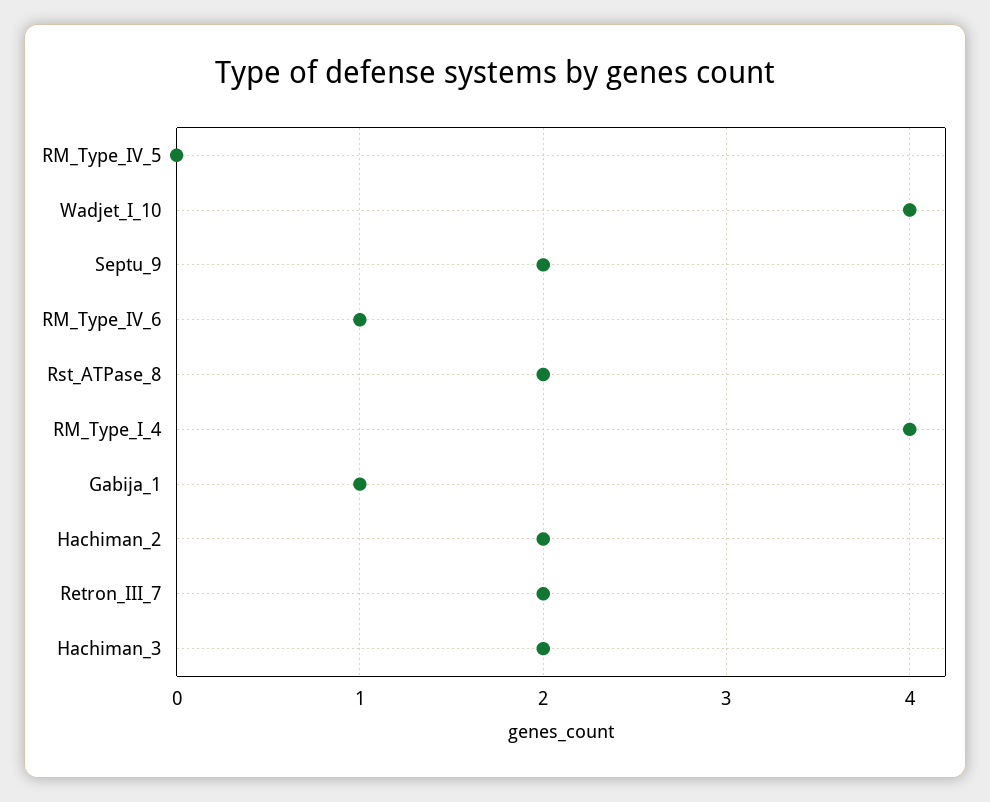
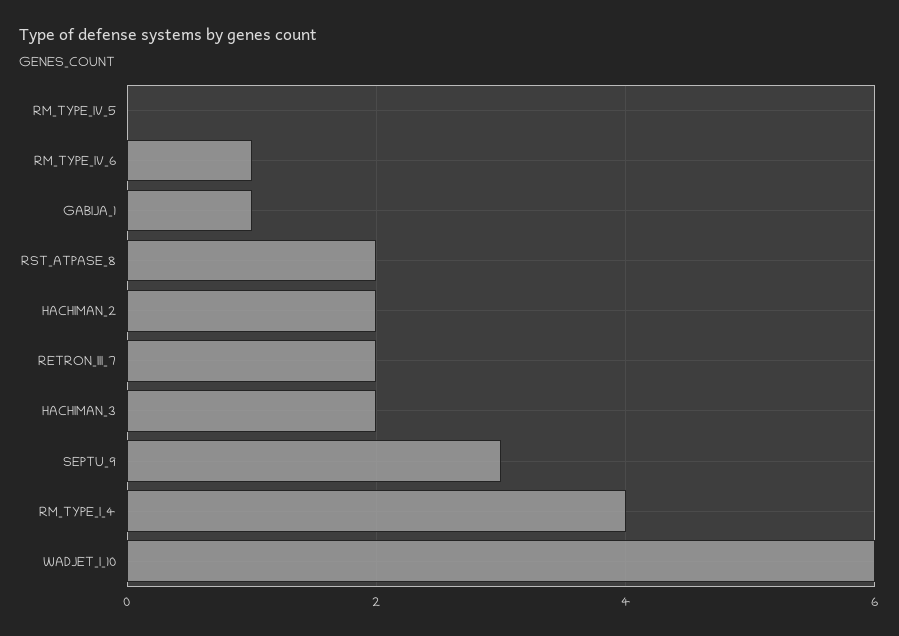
Wadjet_I_10: 4 -> 6
Septu_9: 2 -> 3

